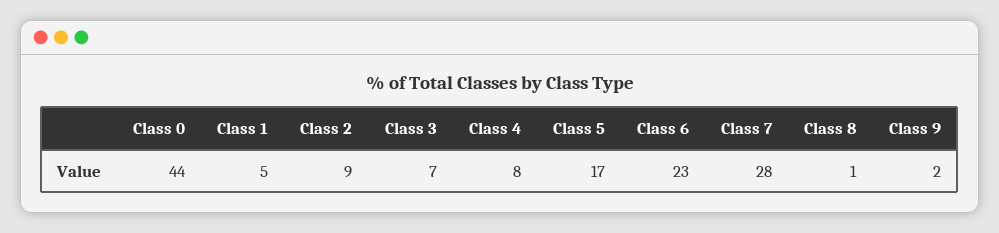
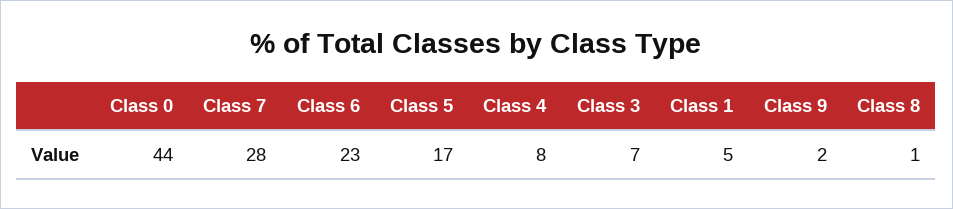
Class 2: 9 -> none

